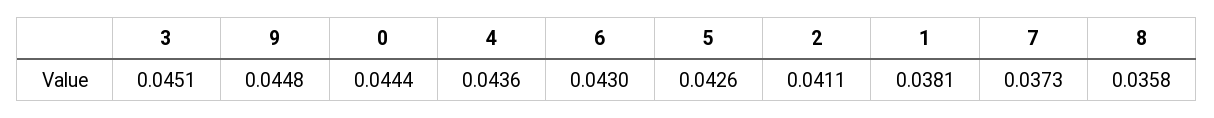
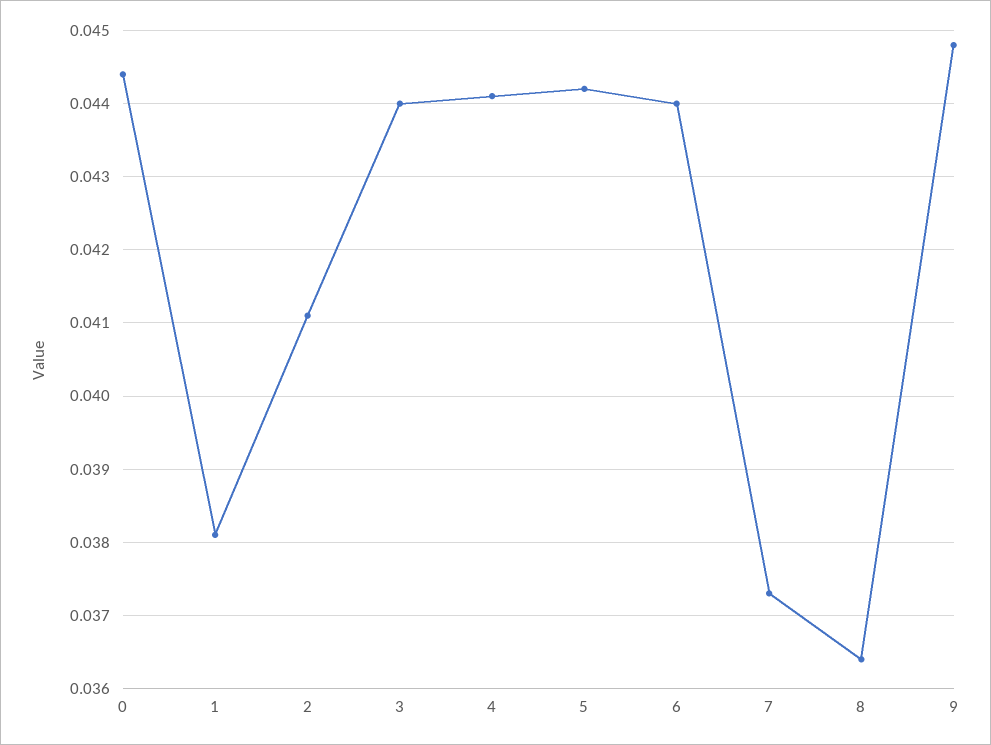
3: 0.0451 -> 0.044
4: 0.0436 -> 0.0441
6: 0.043 -> 0.044
5: 0.0426 -> 0.0442
8: 0.0358 -> 0.0364

